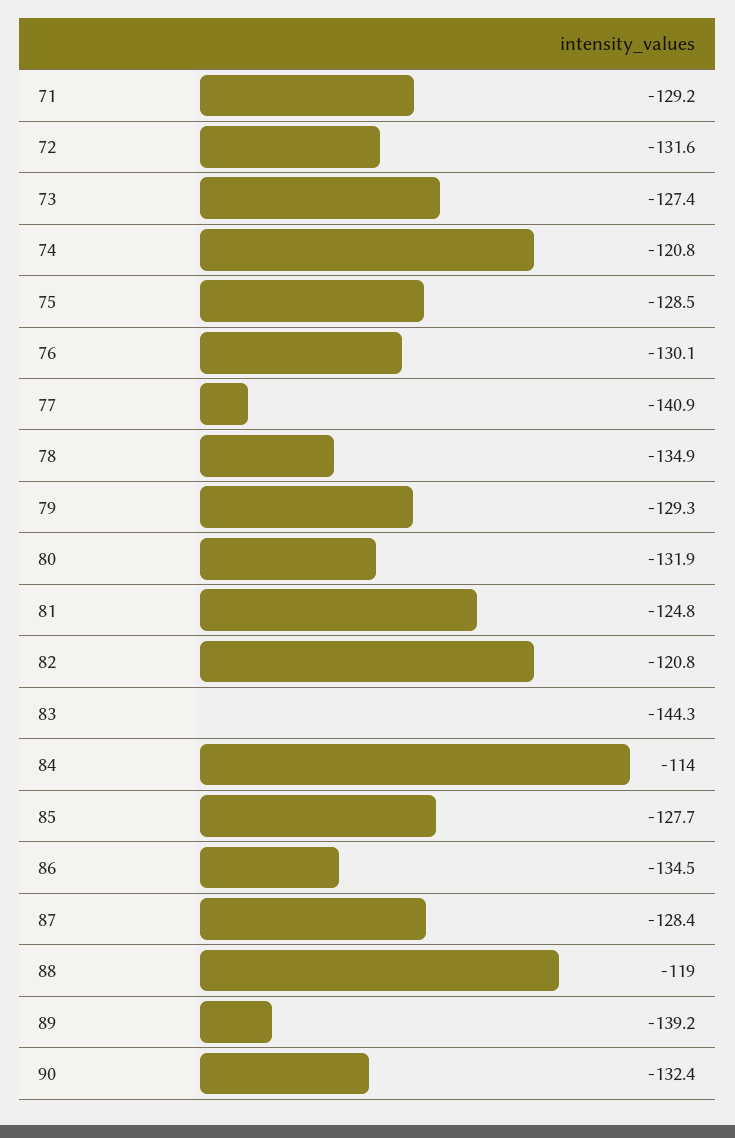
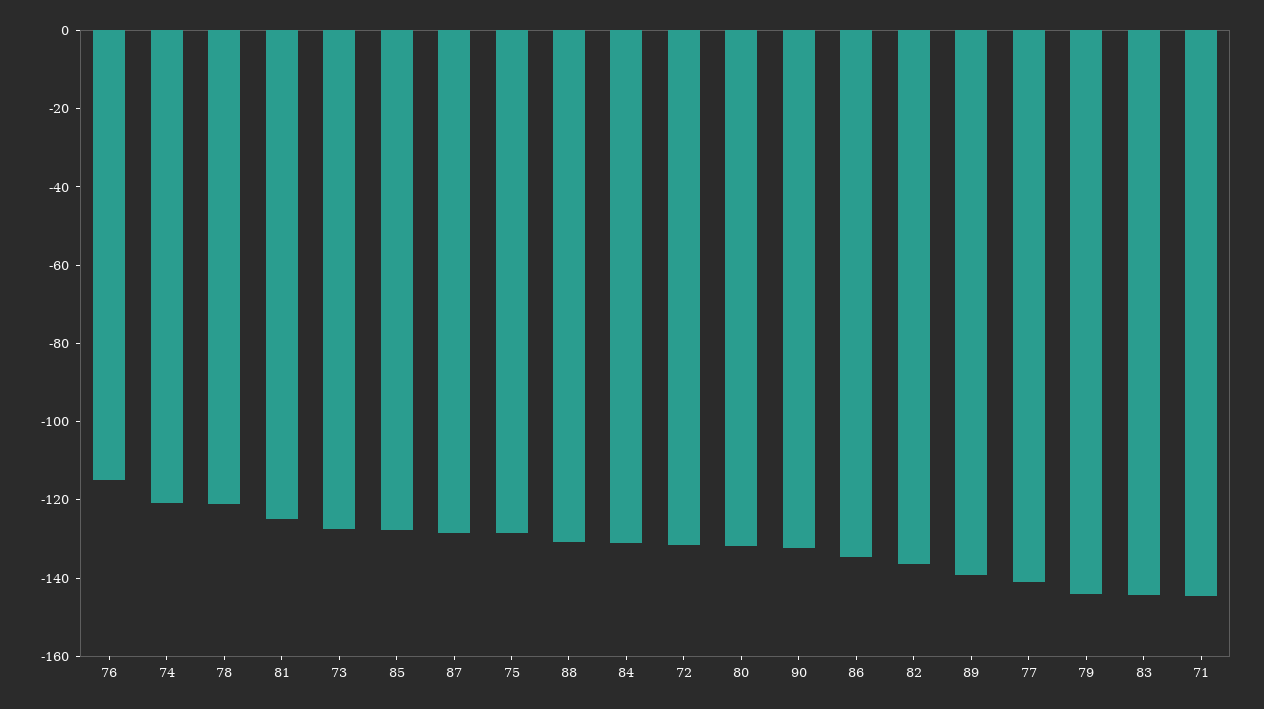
71: -129.2 -> -145
76: -130.1 -> -115
78: -134.9 -> -120
79: -129.3 -> -145
82: -120.8 -> -135
84: -114 -> -130
88: -119 -> -130

